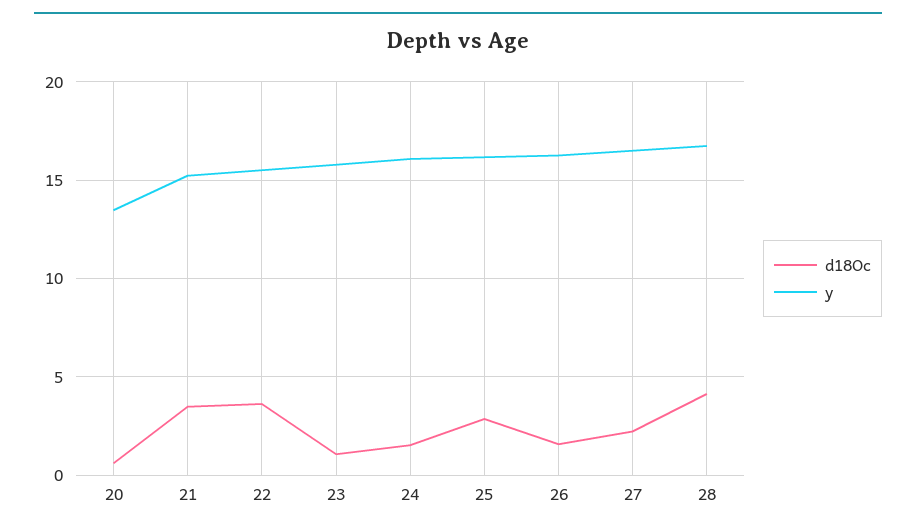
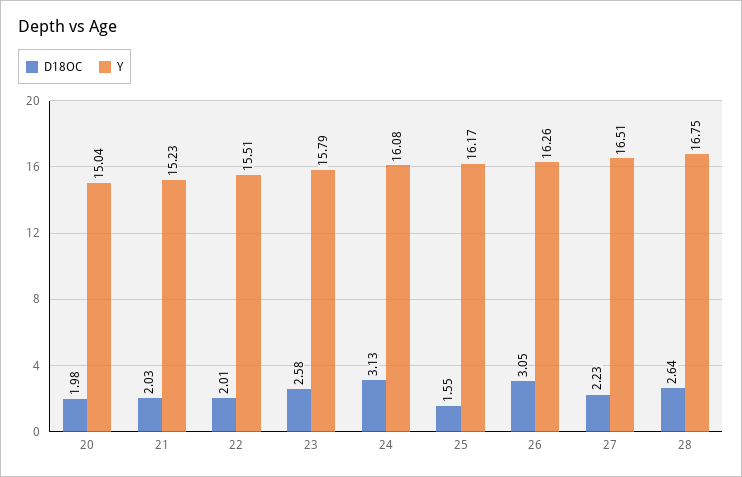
d18Oc, 20: 0.5 -> 1.98
y, 20: 13.5 -> 15.04
d18Oc, 21: 3.5 -> 2.03
d18Oc, 22: 3.5 -> 2.01
d18Oc, 23: 1 -> 2.58
d18Oc, 24: 1.5 -> 3.13
d18Oc, 25: 3 -> 1.55
d18Oc, 26: 1.5 -> 3.05
d18Oc, 28: 4 -> 2.64

